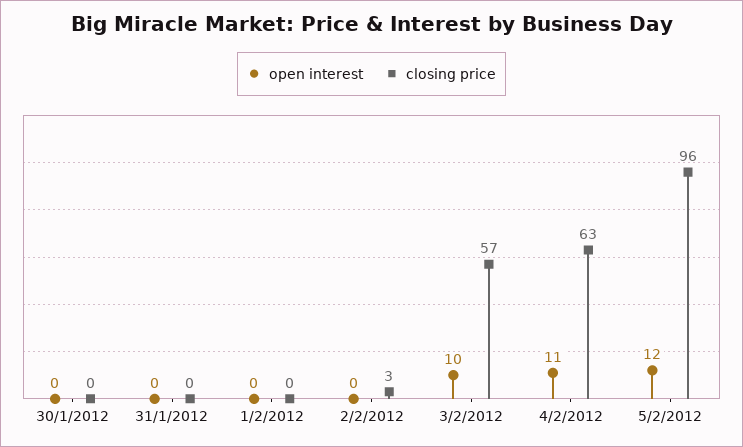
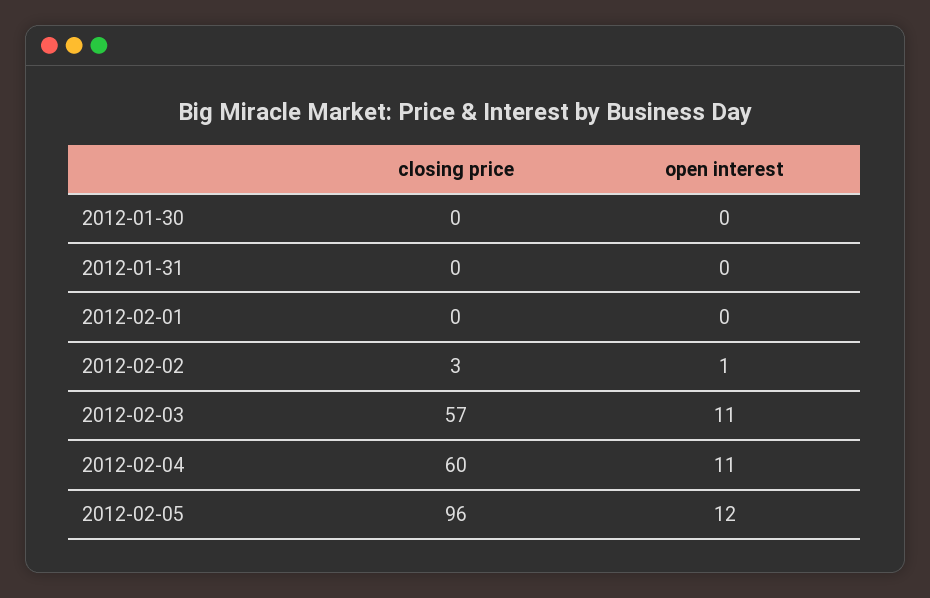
open interest, 2/2/2012: 0 -> 1
open interest, 3/2/2012: 10 -> 11
closing price, 4/2/2012: 63 -> 60

